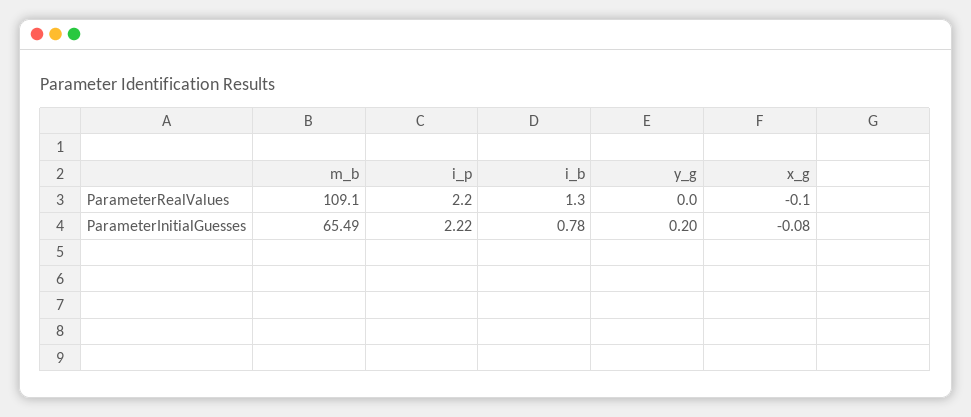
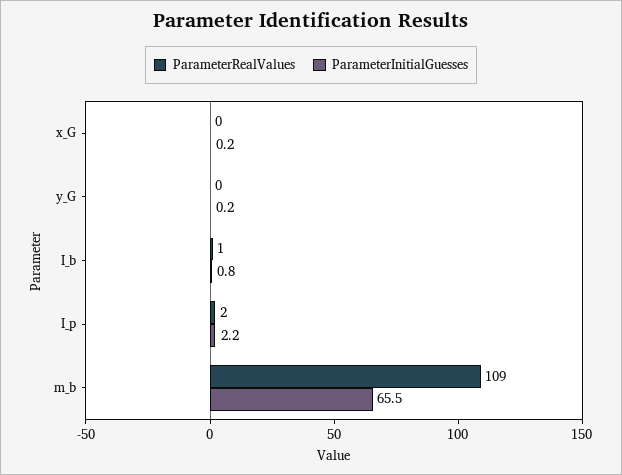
ParameterInitialGuesses, x_g: -0.08 -> 0.2

